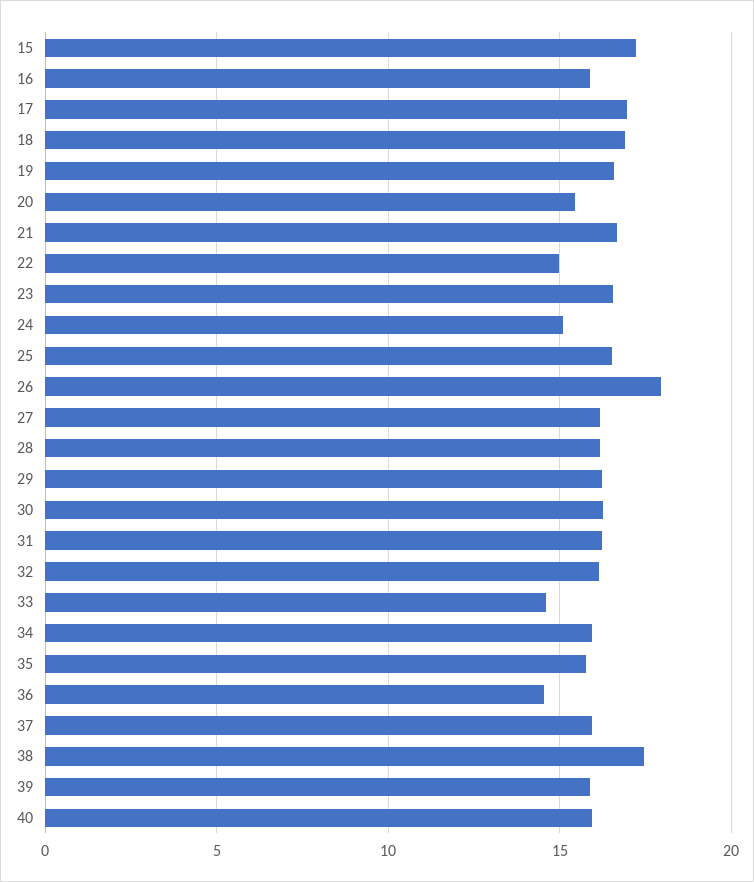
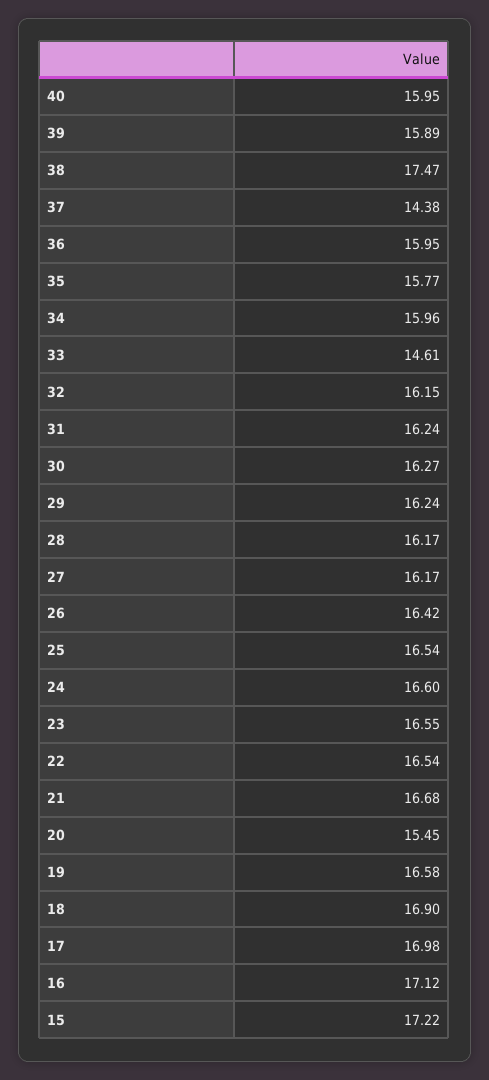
16: 16 -> 17.12
22: 15 -> 16.54
24: 15 -> 16.6
26: 18 -> 16.42
36: 14.5 -> 15.95
37: 16 -> 14.38

